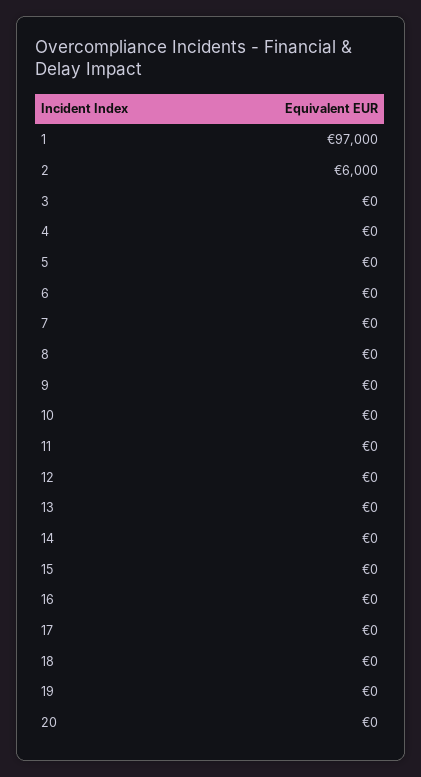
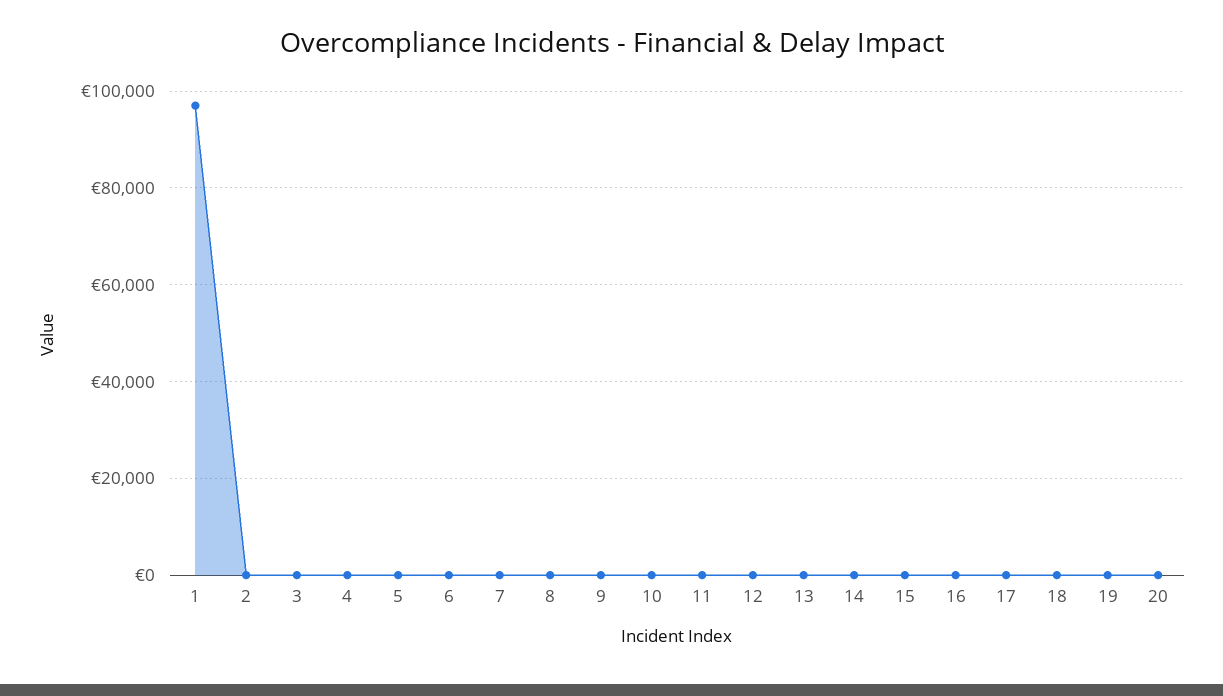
2: 6000 -> 0

